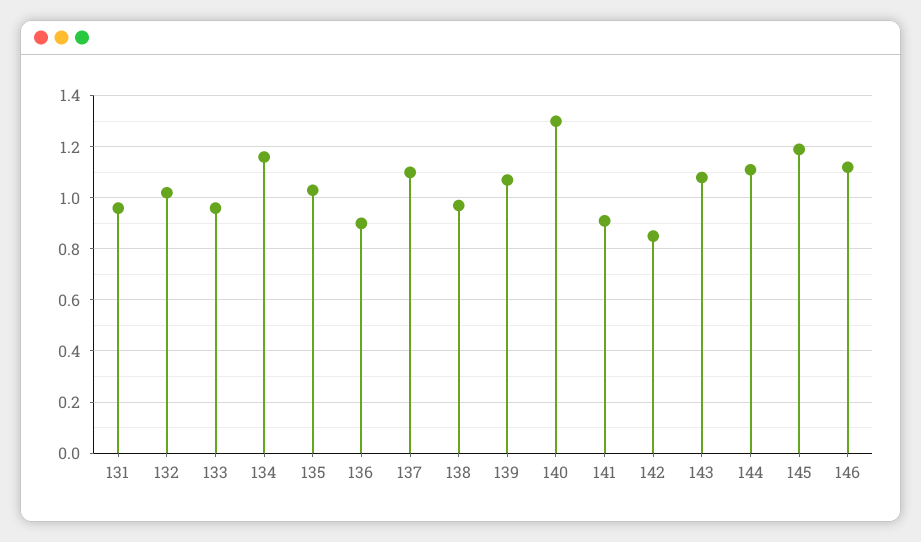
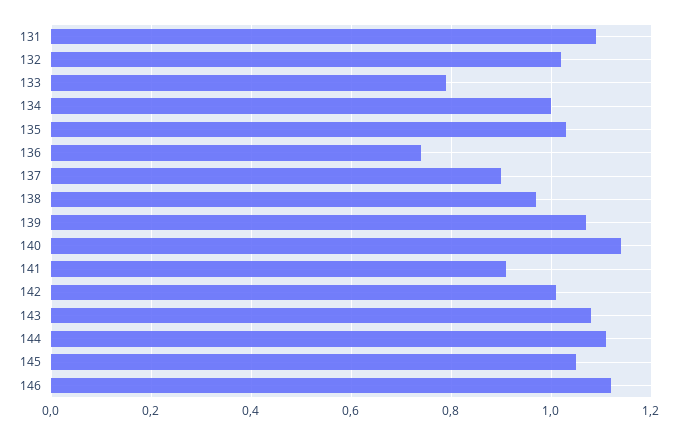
131: 0.95 -> 1.1
133: 0.95 -> 0.8
134: 1.15 -> 1
136: 0.9 -> 0.75
137: 1.1 -> 0.9
140: 1.3 -> 1.15
142: 0.85 -> 1
145: 1.2 -> 1.05

